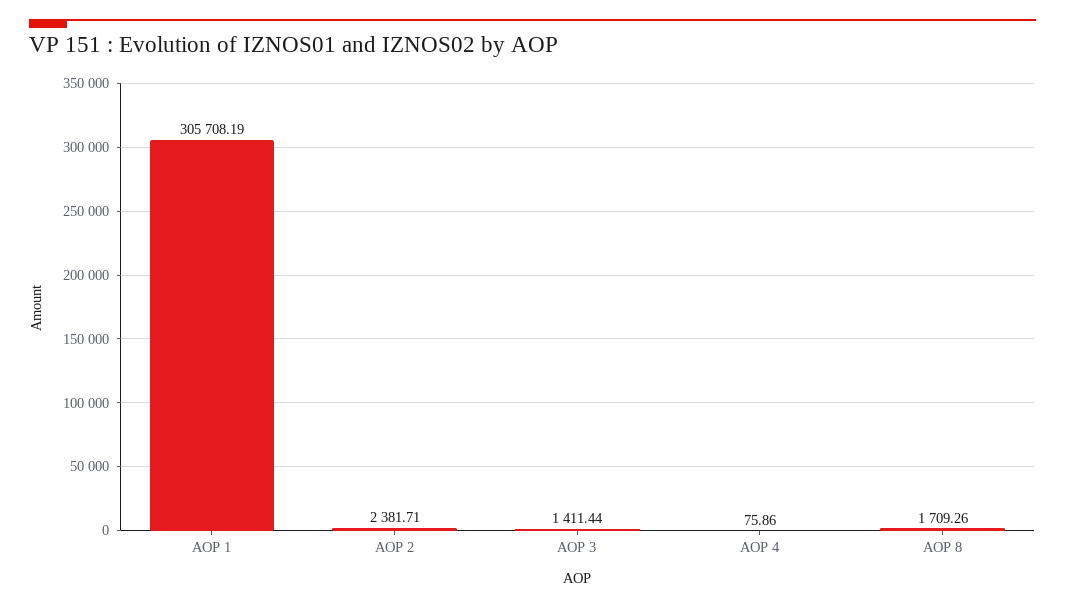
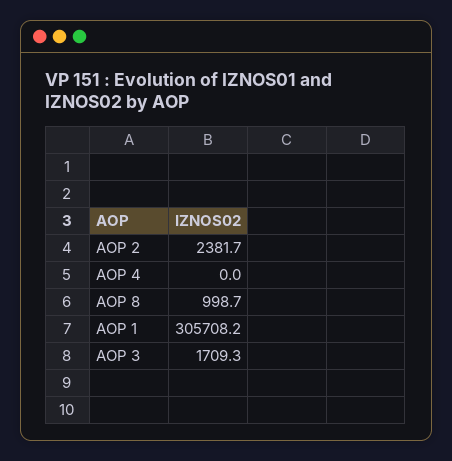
AOP 3: 1411.44 -> 1709.3
AOP 4: 75.86 -> 0
AOP 8: 1709.26 -> 998.7

